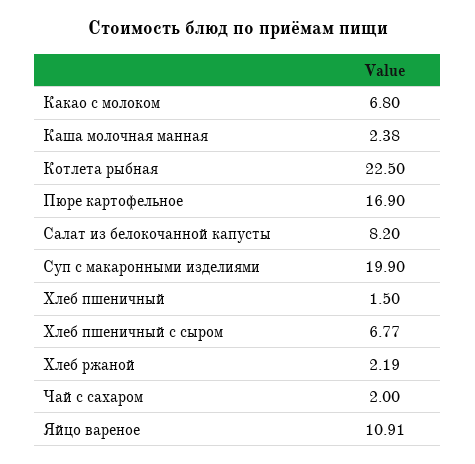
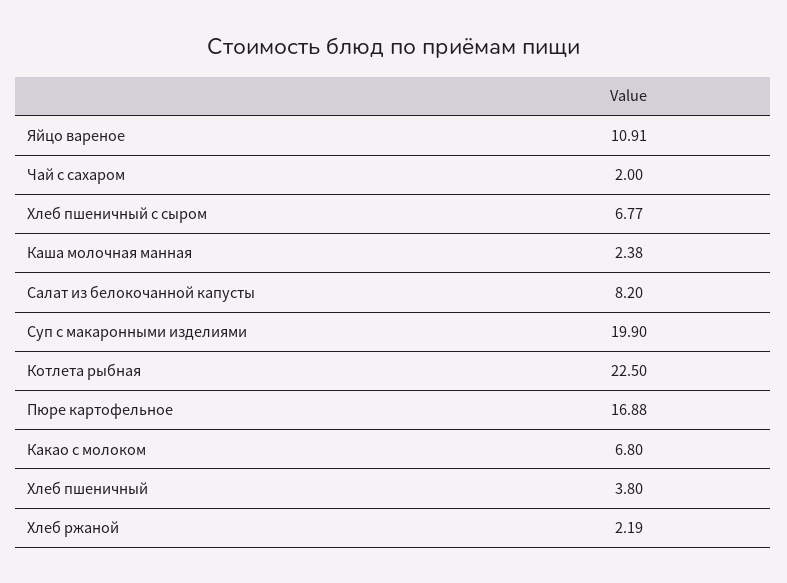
Пюре картофельное: 16.9 -> 16.88
Хлеб пшеничный: 1.5 -> 3.8

